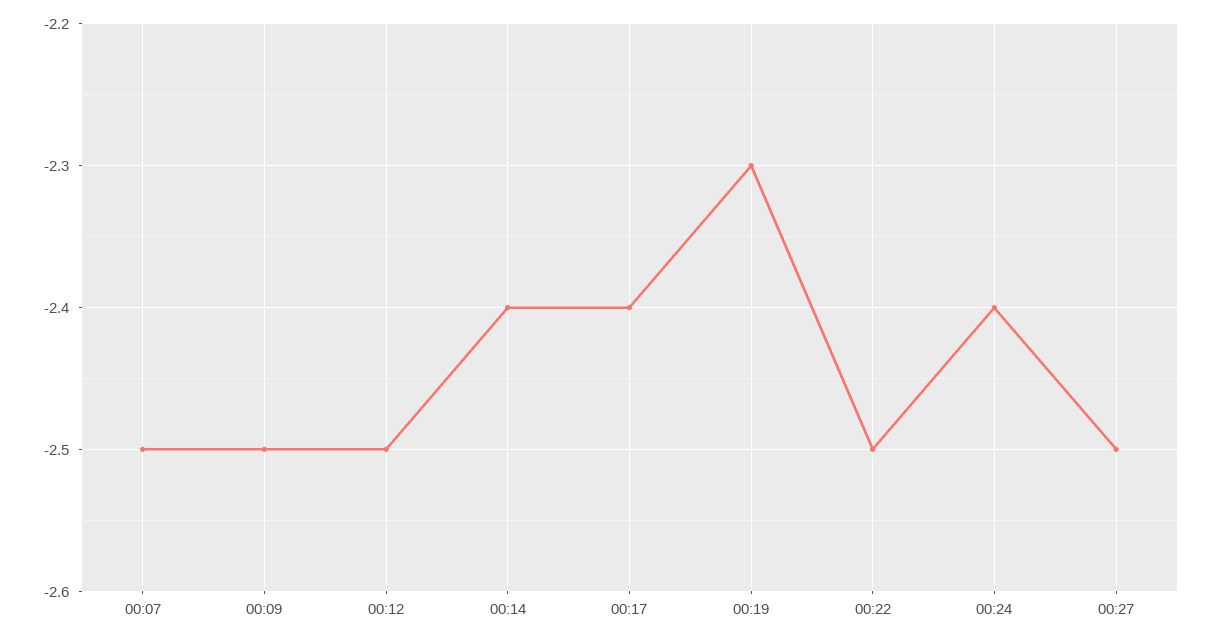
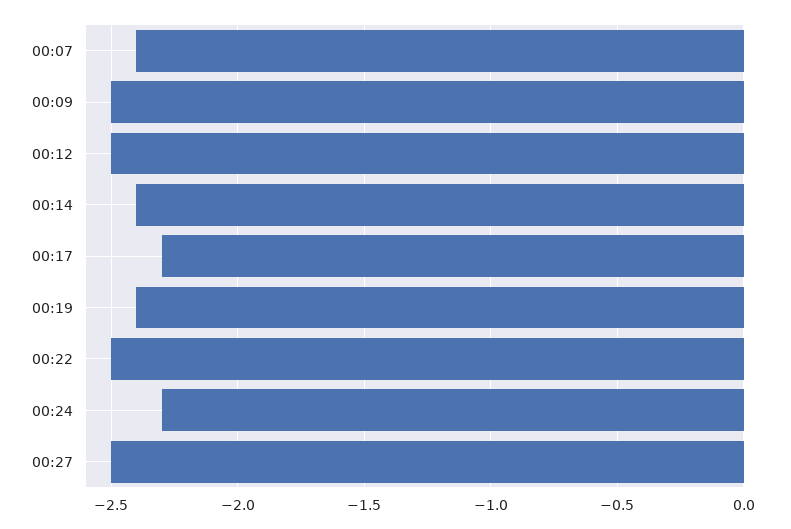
00:07: -2.5 -> -2.4
00:17: -2.4 -> -2.3
00:19: -2.3 -> -2.4
00:24: -2.4 -> -2.3

